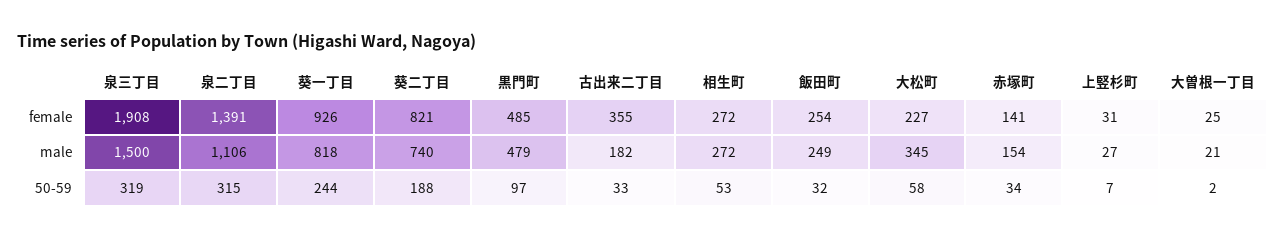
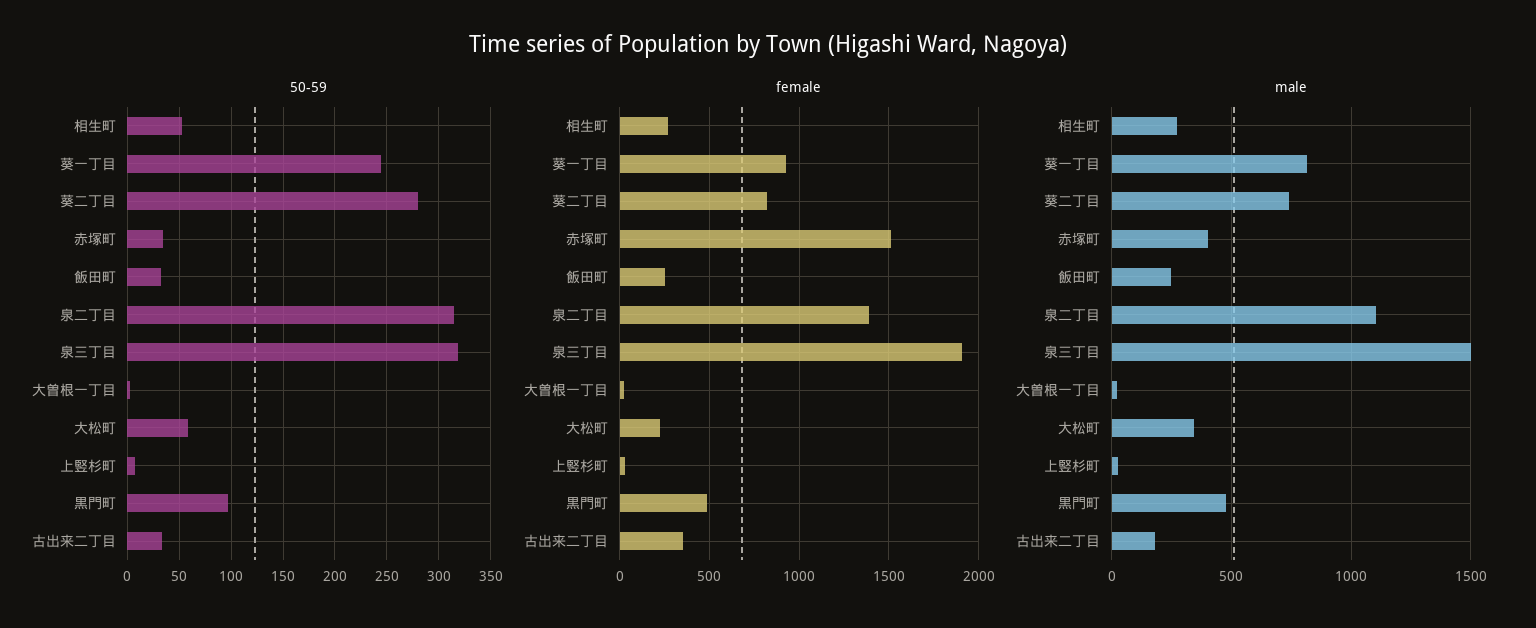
female, 赤塚町: 141 -> 1500
male, 赤塚町: 154 -> 400
50-59, 葵二丁目: 188 -> 280

